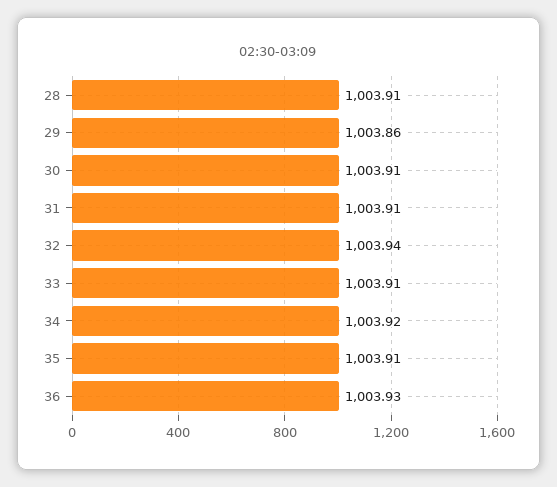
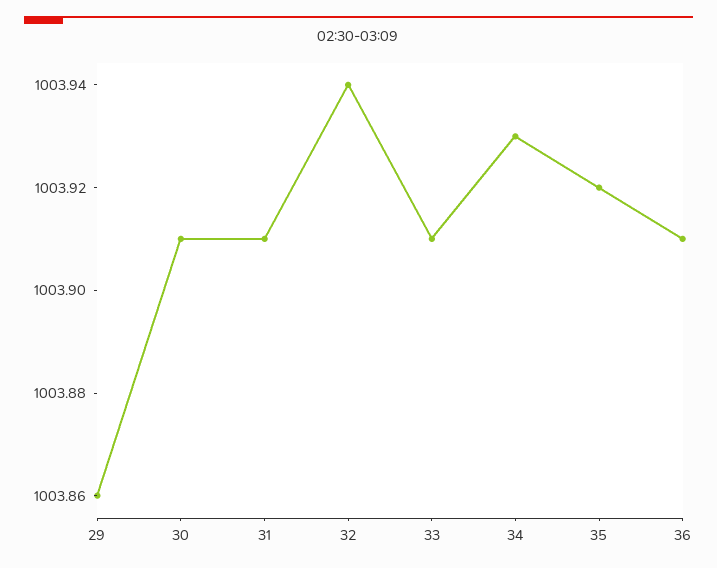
28: 1003.91 -> none
34: 1003.92 -> 1003.93
35: 1003.91 -> 1003.92
36: 1003.93 -> 1003.91

